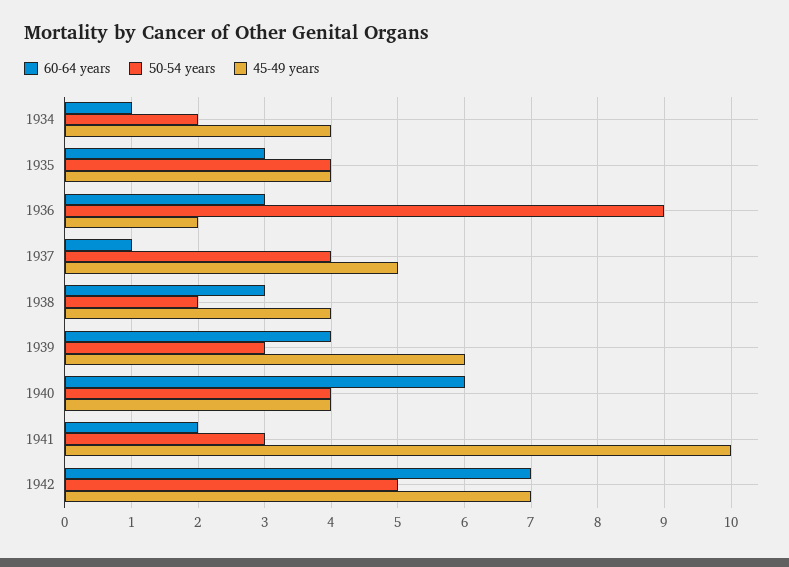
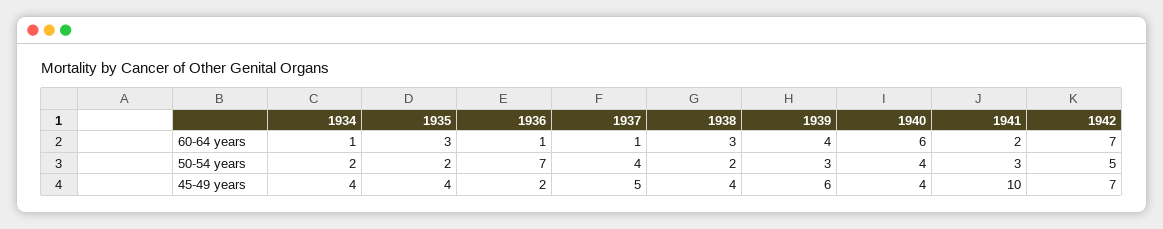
50-54 years, 1935: 4 -> 2
60-64 years, 1936: 3 -> 1
50-54 years, 1936: 9 -> 7

